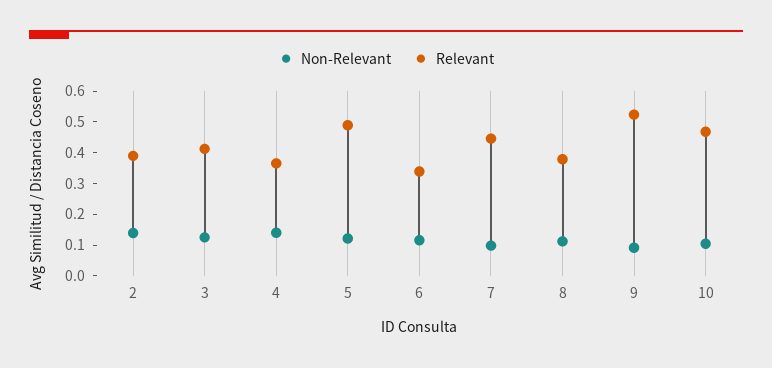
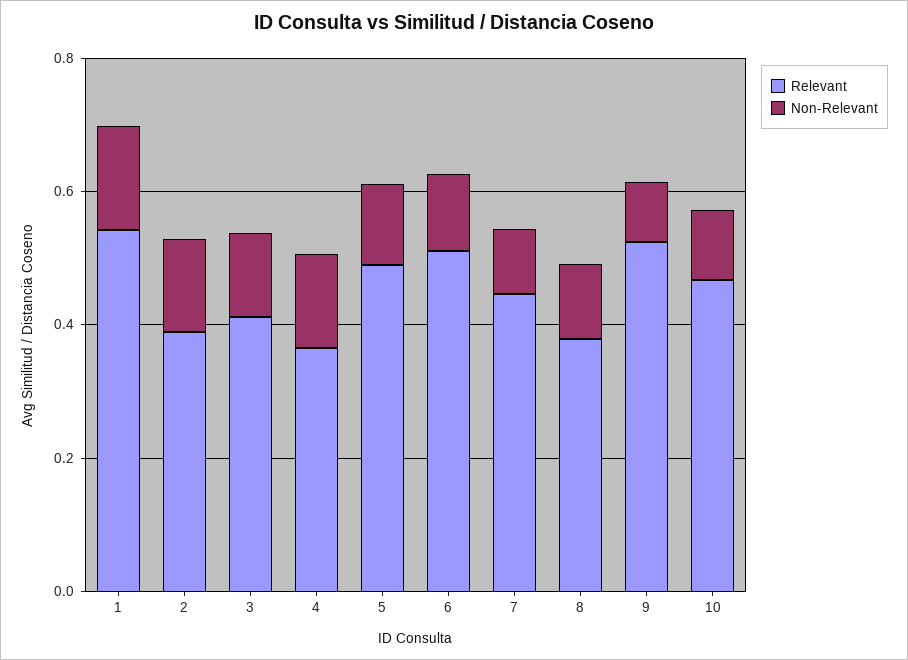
Relevant, 6: 0.35 -> 0.5
Relevant, 1: none -> 0.55
Non-Relevant, 1: none -> 0.15

